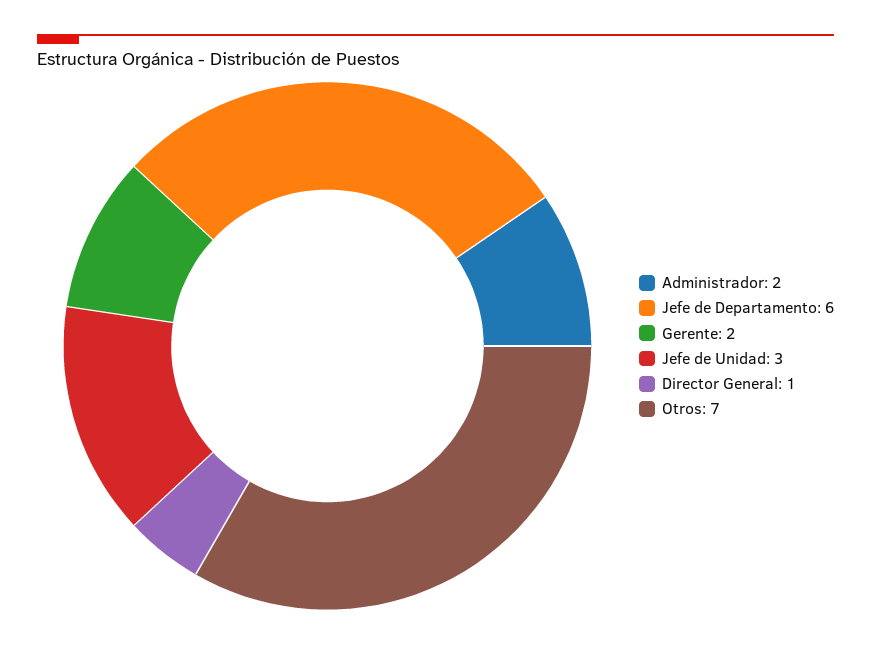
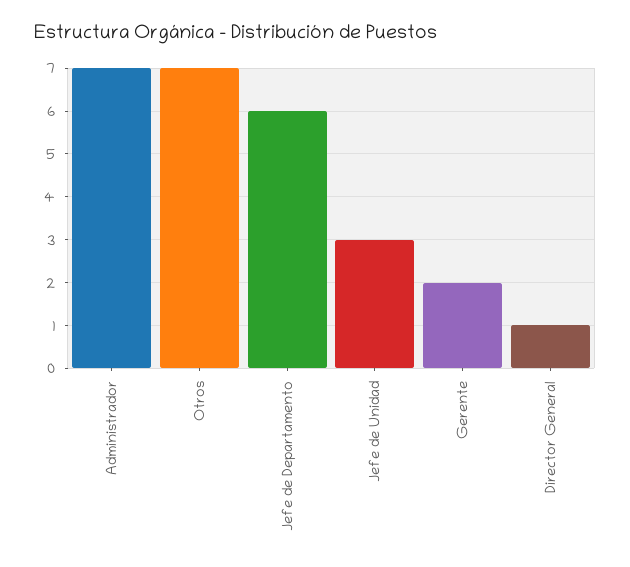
Administrador: 2 -> 7

